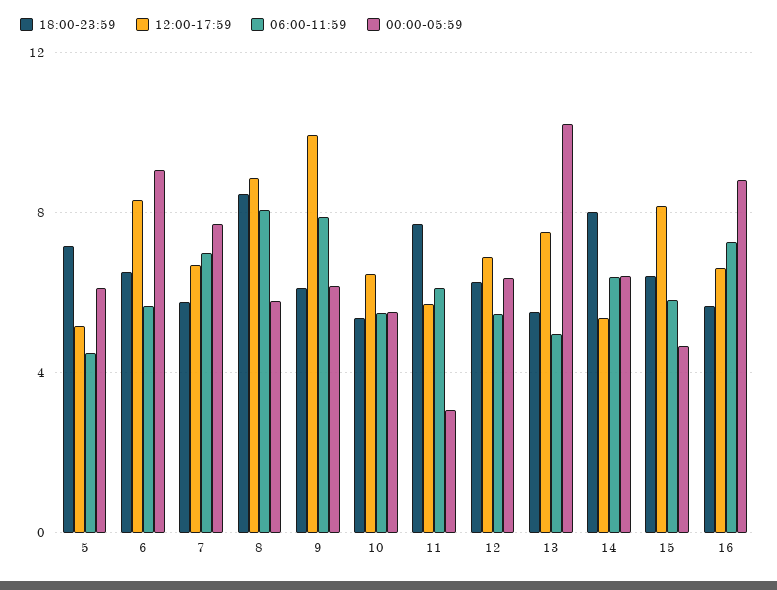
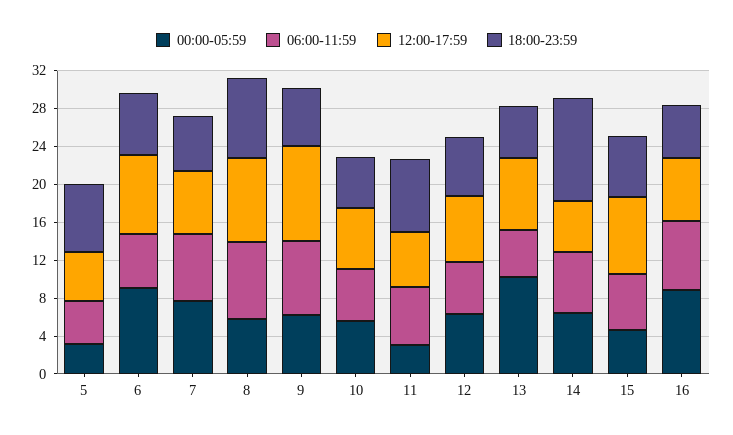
00:00-05:59, 5: 6 -> 3
18:00-23:59, 14: 8 -> 11

